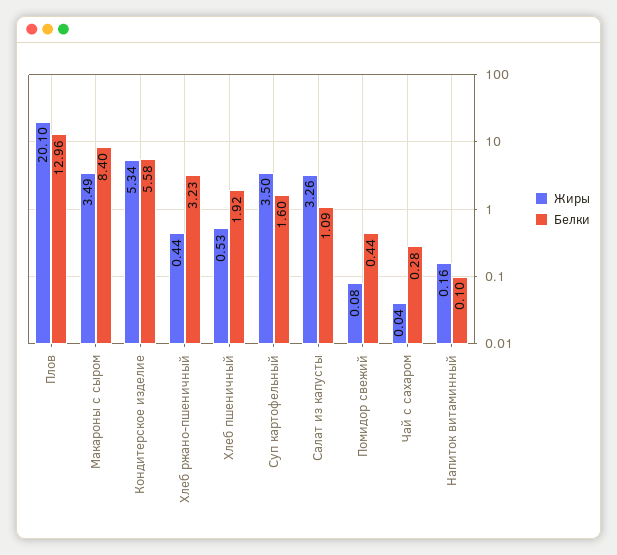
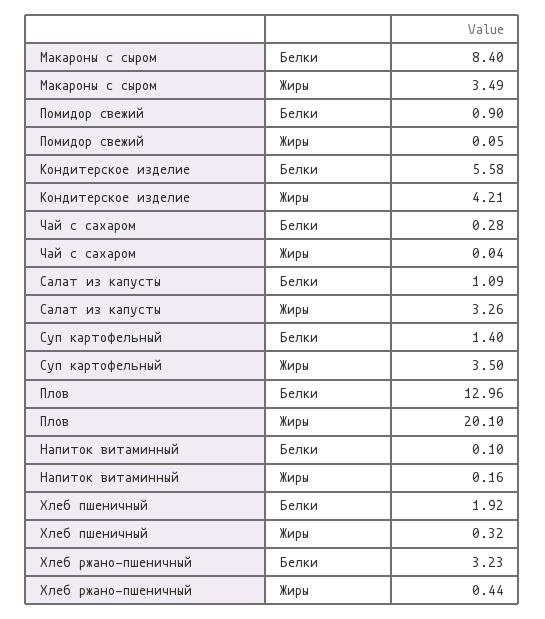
Жиры, Кондитерское изделие: 5.34 -> 4.21
Жиры, Хлеб пшеничный: 0.53 -> 0.32
Белки, Суп картофельный: 1.6 -> 1.4
Жиры, Помидор свежий: 0.08 -> 0.05
Белки, Помидор свежий: 0.44 -> 0.9

